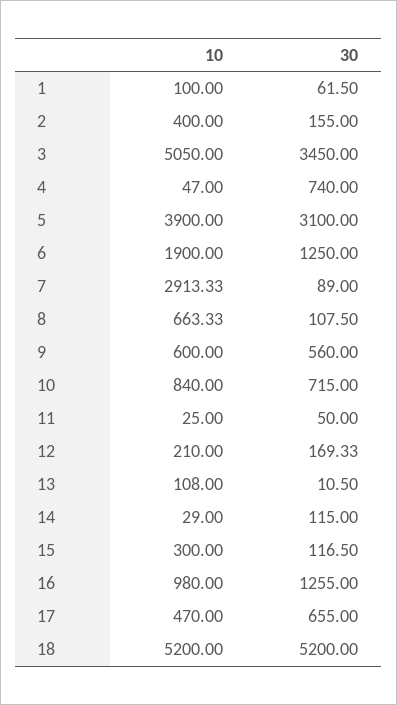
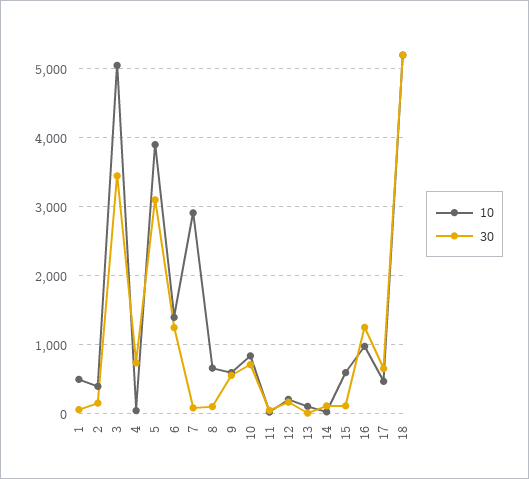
10, 1: 100 -> 500
10, 6: 1900 -> 1400
10, 15: 300 -> 600

